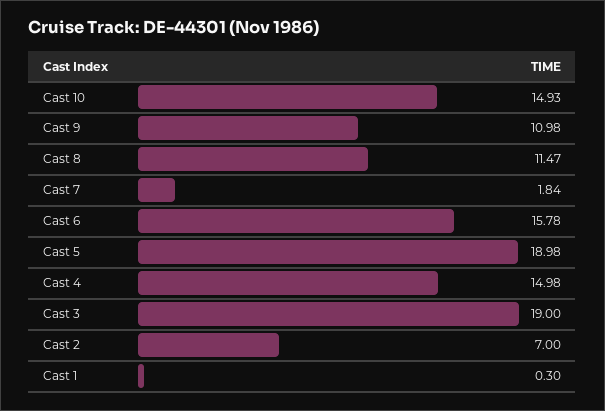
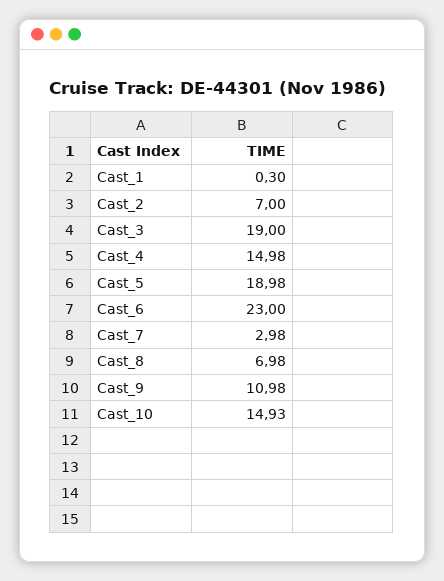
Cast 8: 11.47 -> 6.98
Cast 7: 1.84 -> 2.98
Cast 6: 15.78 -> 23

